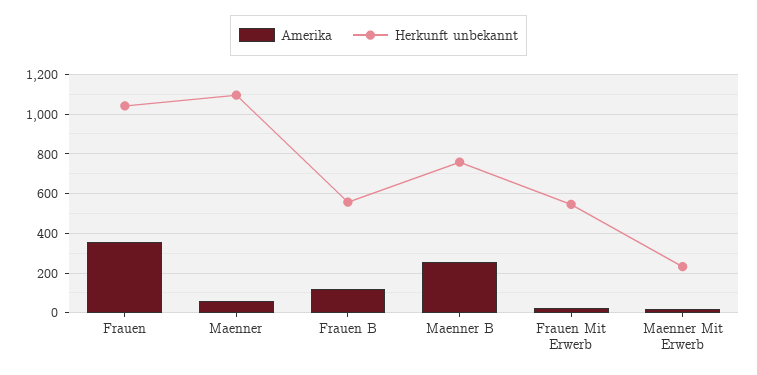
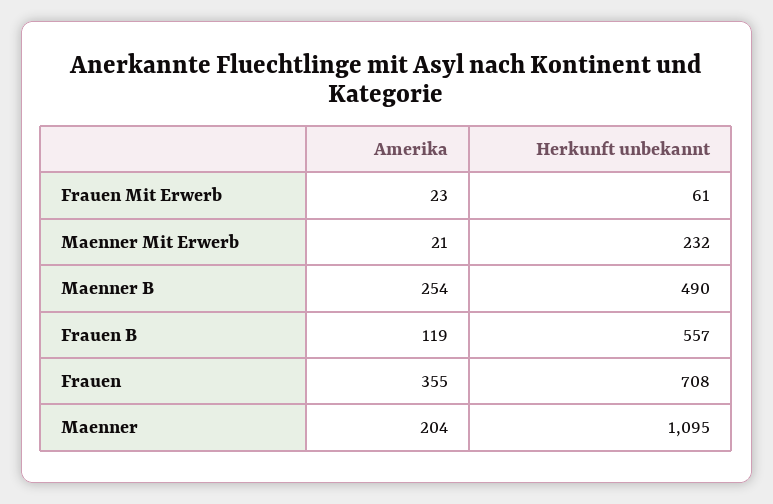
Herkunft unbekannt, Frauen: 1050 -> 708
Amerika, Maenner: 50 -> 204
Herkunft unbekannt, Maenner B: 750 -> 490
Herkunft unbekannt, Frauen Mit Erwerb: 550 -> 61

